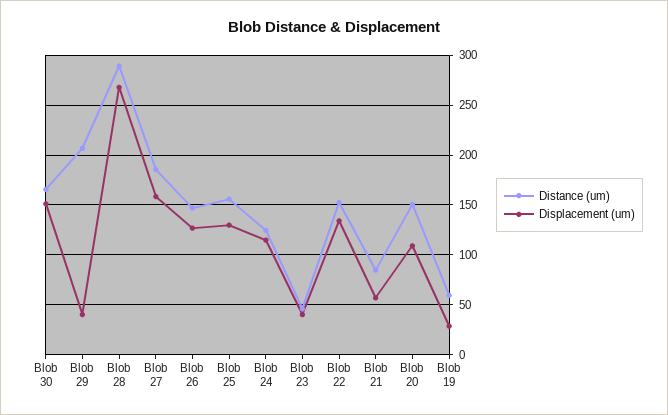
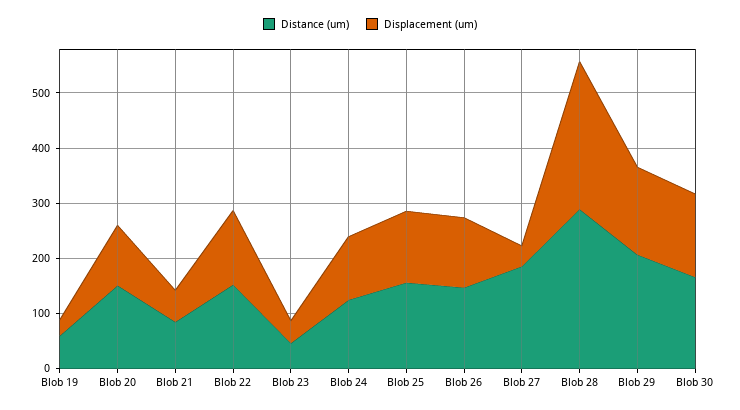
Displacement (um), Blob 29: 40 -> 160
Displacement (um), Blob 27: 160 -> 40

